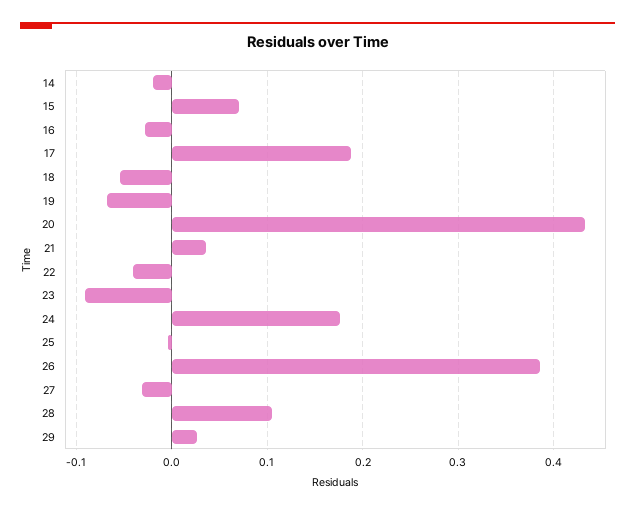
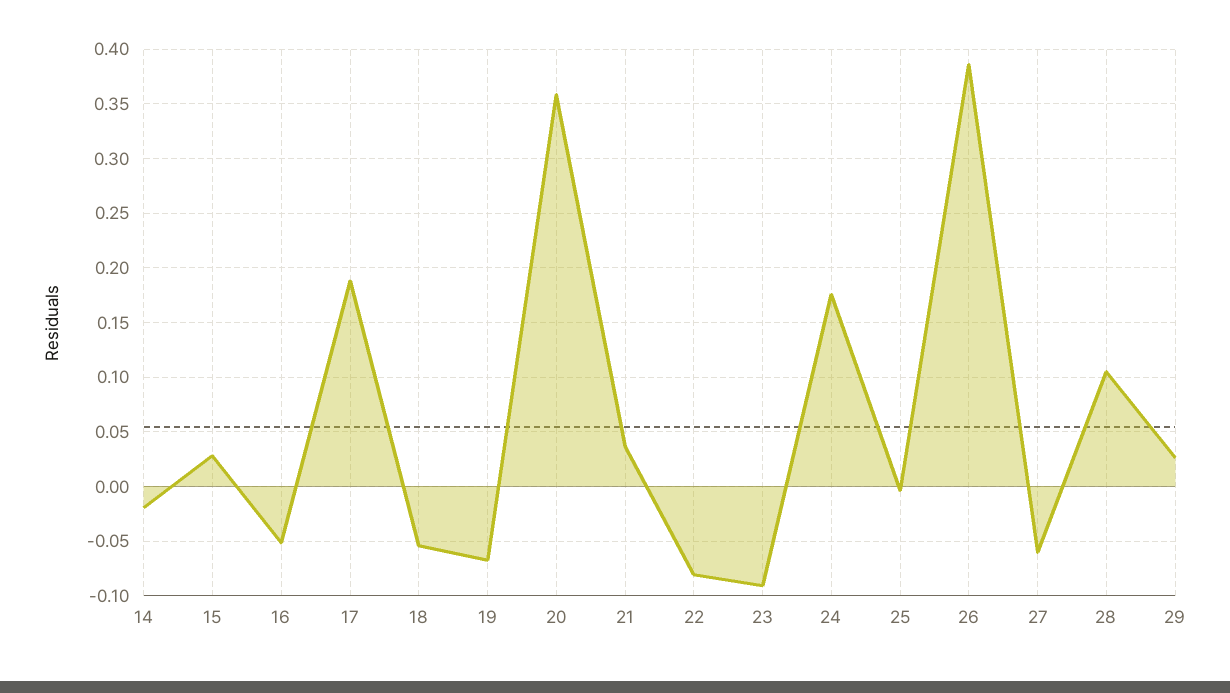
15: 0.07 -> 0.03
16: -0.03 -> -0.05
20: 0.43 -> 0.36
22: -0.04 -> -0.08
27: -0.03 -> -0.06

